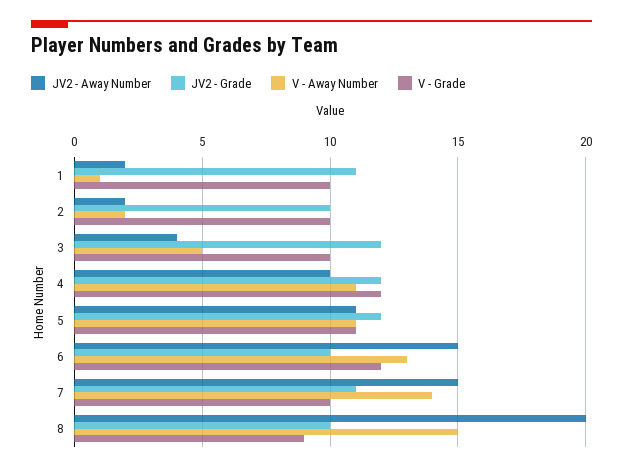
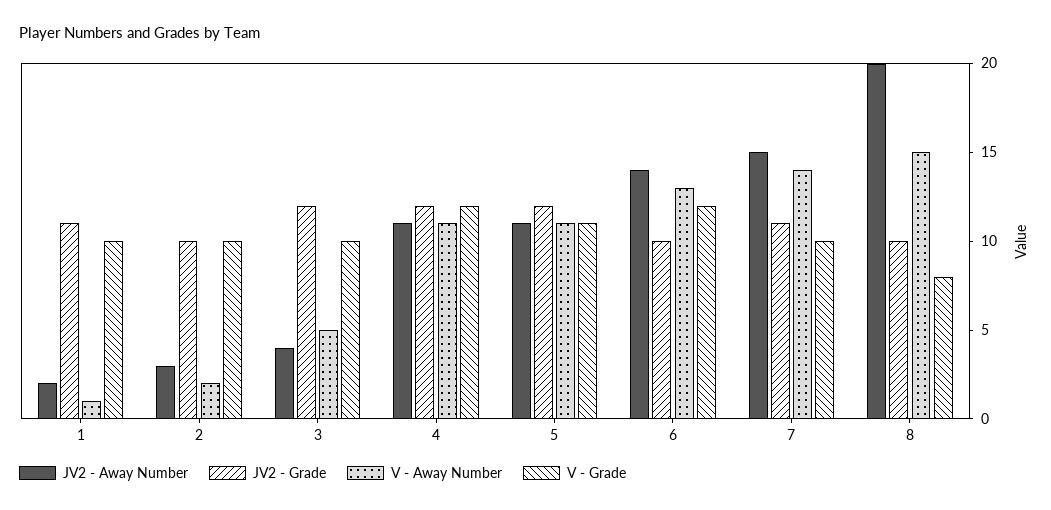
JV2 - Away Number, 2: 2 -> 3
JV2 - Away Number, 4: 10 -> 11
JV2 - Away Number, 6: 15 -> 14
V - Grade, 8: 9 -> 8

